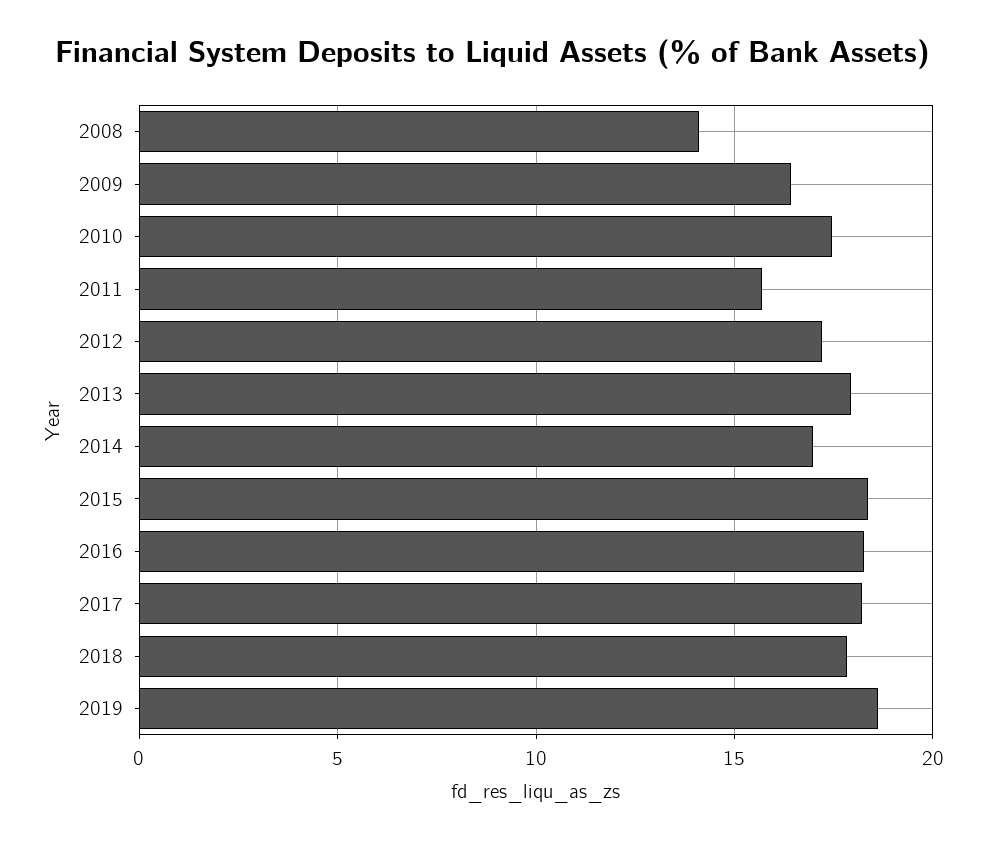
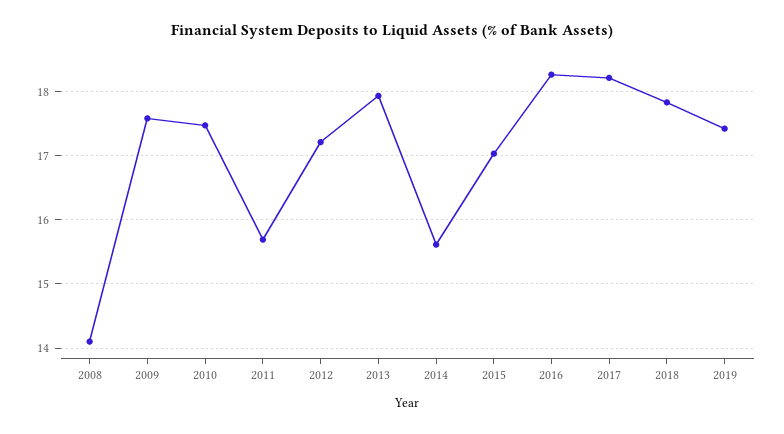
2009: 16.5 -> 17.6
2014: 17 -> 15.6
2015: 18.5 -> 17
2019: 18.5 -> 17.4

